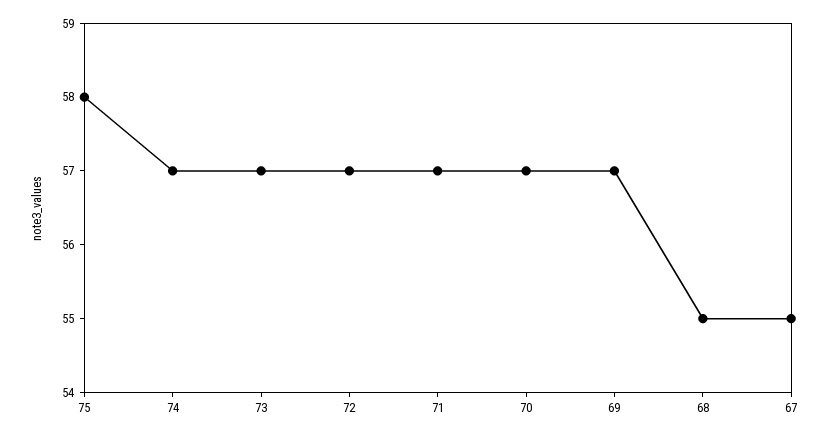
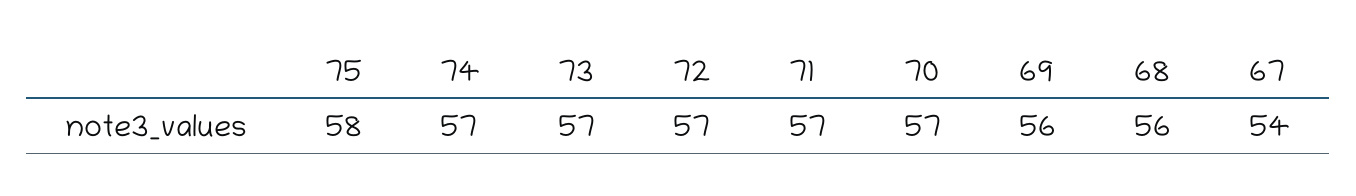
69: 57 -> 56
68: 55 -> 56
67: 55 -> 54

